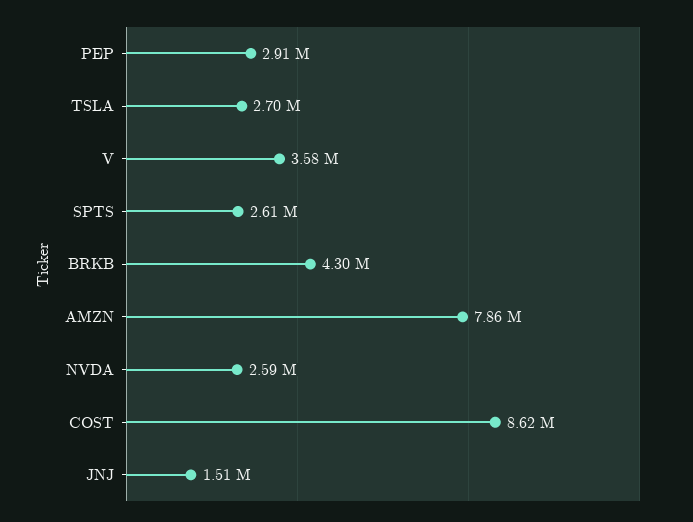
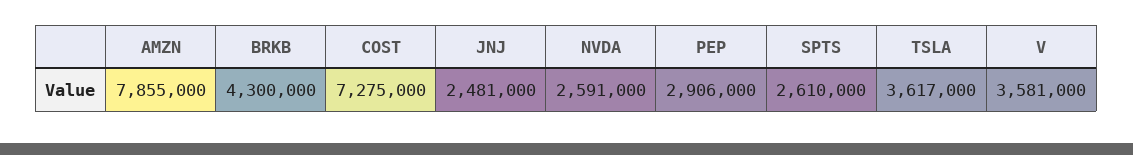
TSLA: 2700000 -> 3617000
COST: 8620000 -> 7275000
JNJ: 1510000 -> 2481000

